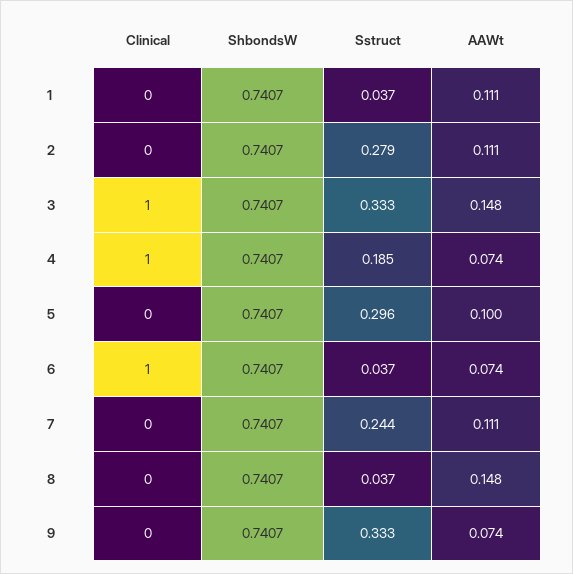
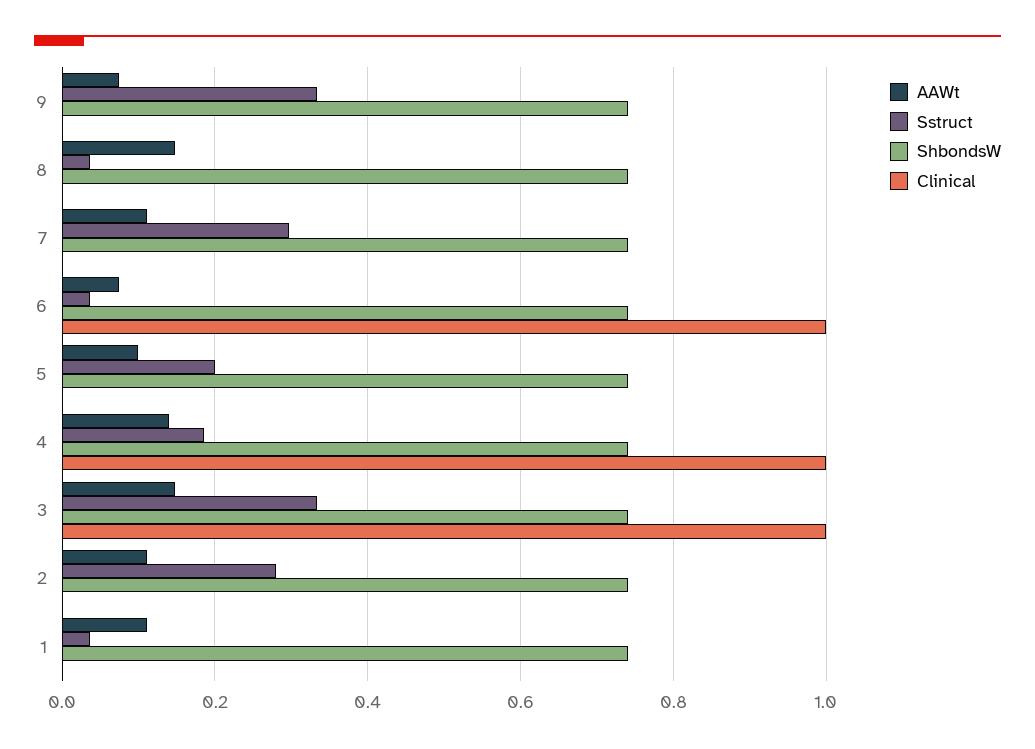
AAWt, 4: 0.074 -> 0.14
Sstruct, 5: 0.296 -> 0.2
Sstruct, 7: 0.244 -> 0.3

